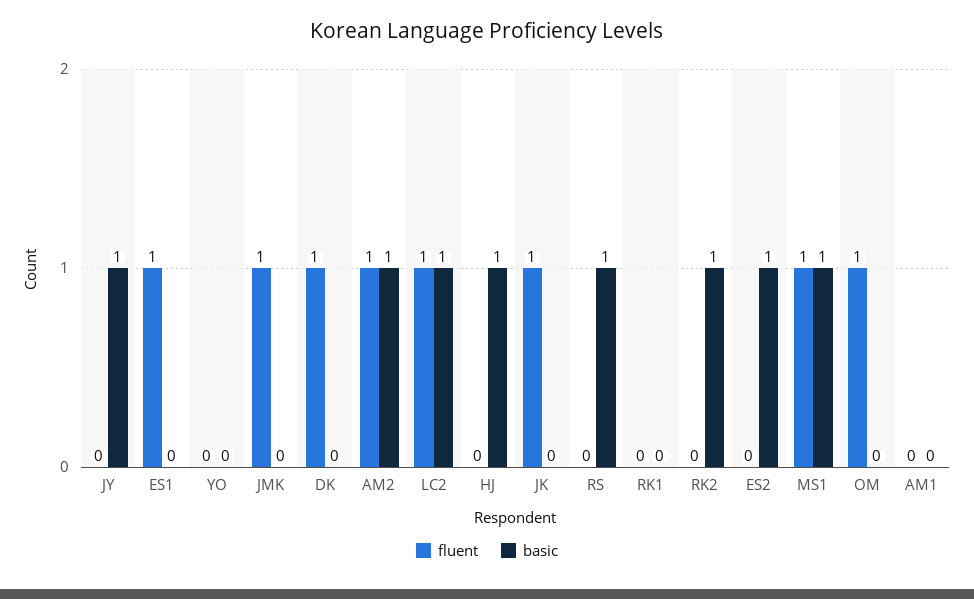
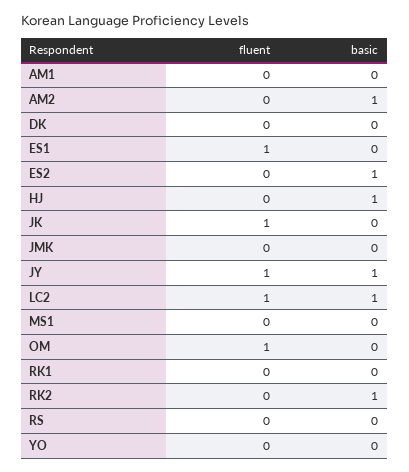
fluent, JY: 0 -> 1
fluent, JMK: 1 -> 0
fluent, DK: 1 -> 0
fluent, AM2: 1 -> 0
basic, RS: 1 -> 0
fluent, MS1: 1 -> 0
basic, MS1: 1 -> 0

